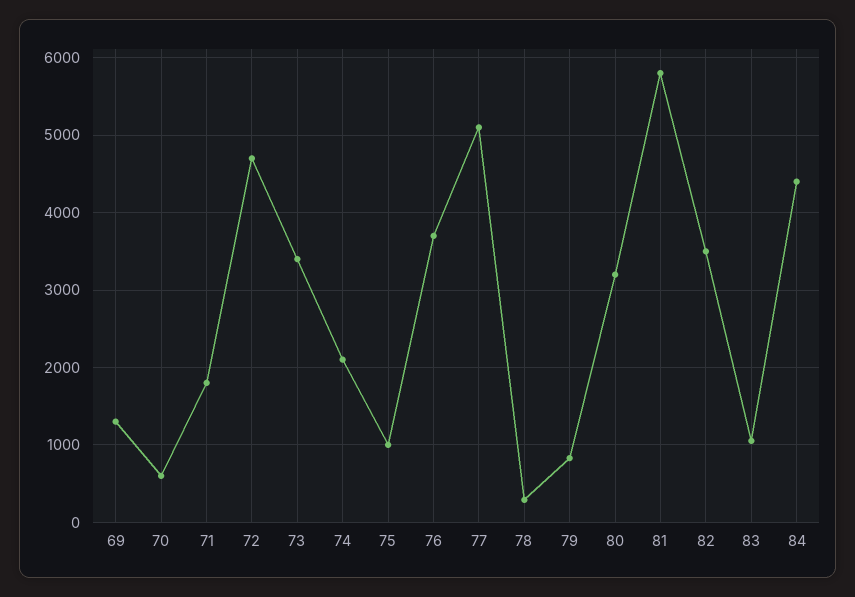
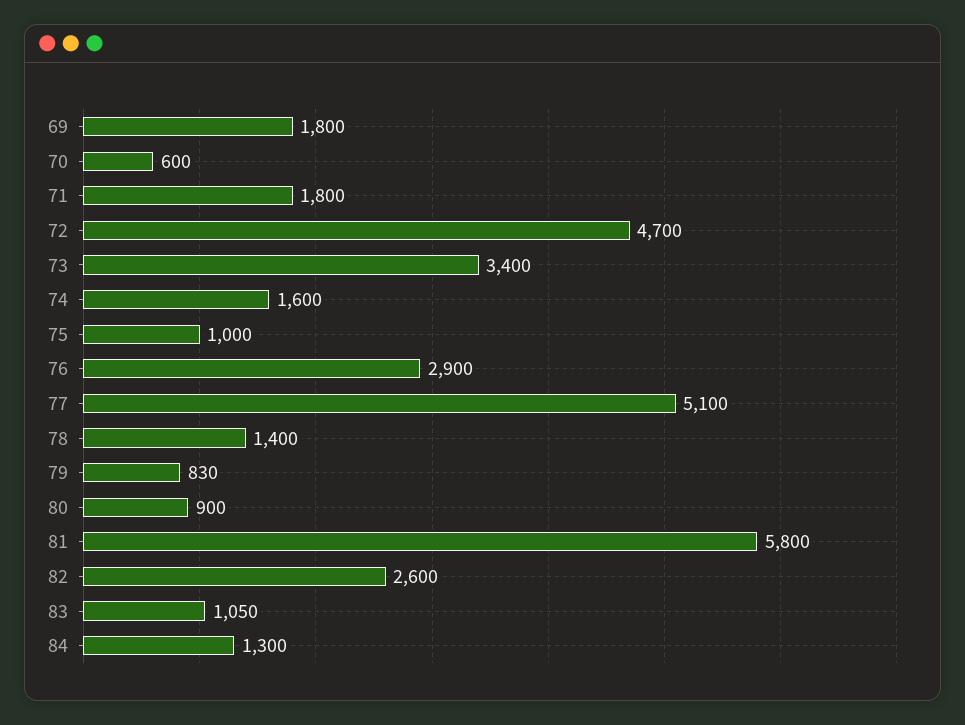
69: 1300 -> 1800
74: 2100 -> 1600
76: 3700 -> 2900
78: 300 -> 1400
80: 3200 -> 900
82: 3500 -> 2600
84: 4400 -> 1300

